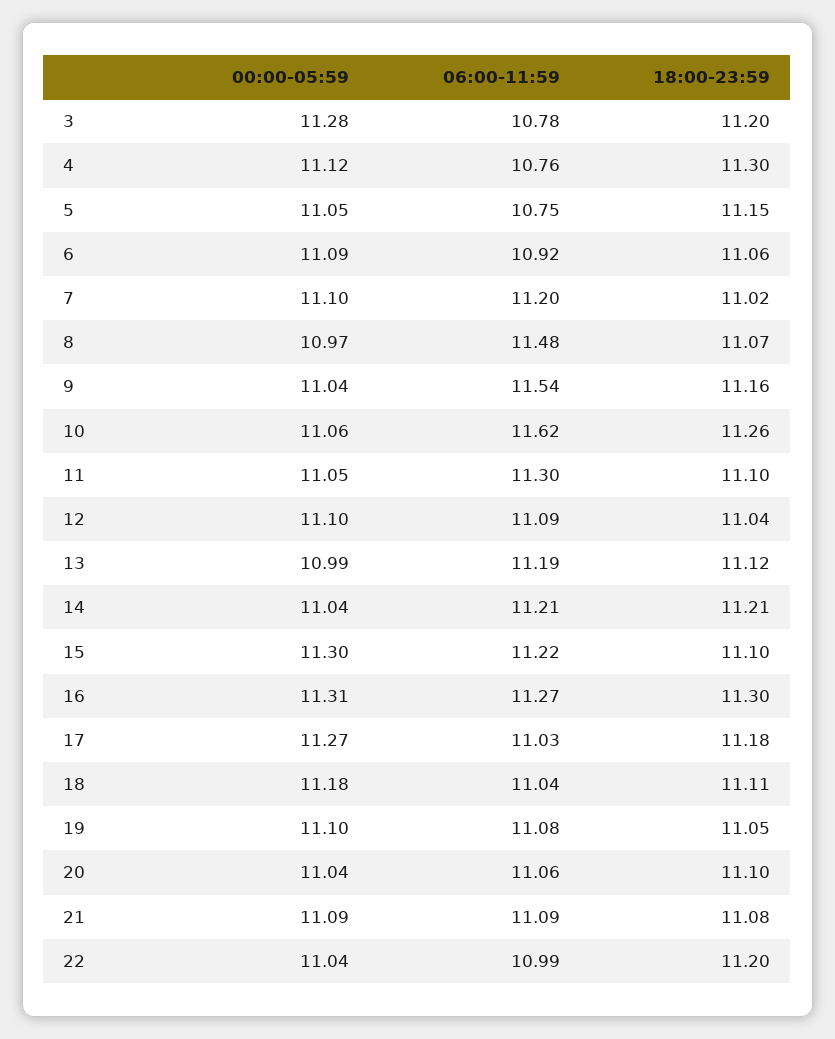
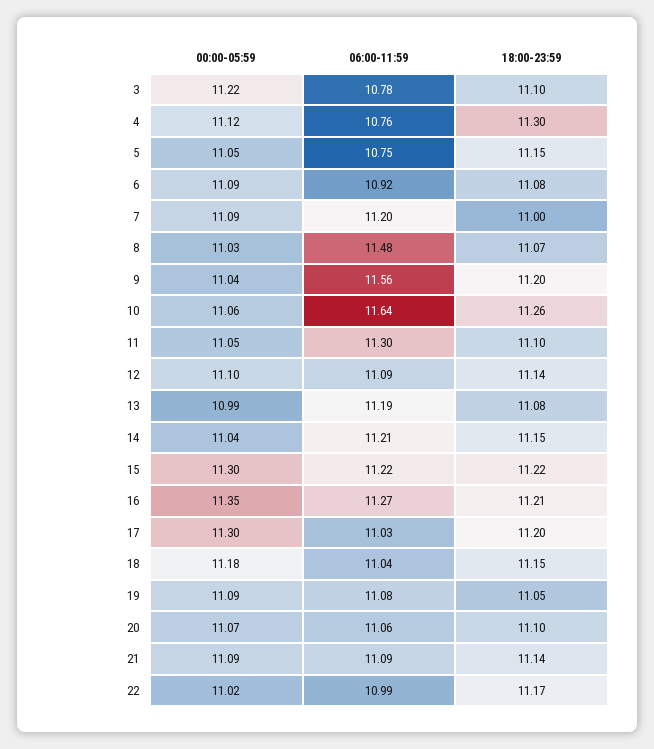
00:00-05:59, 3: 11.28 -> 11.22
18:00-23:59, 3: 11.2 -> 11.1
18:00-23:59, 6: 11.06 -> 11.08
00:00-05:59, 7: 11.1 -> 11.09
18:00-23:59, 7: 11.02 -> 11
00:00-05:59, 8: 10.97 -> 11.03
06:00-11:59, 9: 11.54 -> 11.56
18:00-23:59, 9: 11.16 -> 11.2
06:00-11:59, 10: 11.62 -> 11.64
18:00-23:59, 12: 11.04 -> 11.14
18:00-23:59, 13: 11.12 -> 11.08
18:00-23:59, 14: 11.21 -> 11.15
18:00-23:59, 15: 11.1 -> 11.22
00:00-05:59, 16: 11.31 -> 11.35
18:00-23:59, 16: 11.3 -> 11.21
00:00-05:59, 17: 11.27 -> 11.3
18:00-23:59, 17: 11.18 -> 11.2
18:00-23:59, 18: 11.11 -> 11.15
00:00-05:59, 19: 11.1 -> 11.09
00:00-05:59, 20: 11.04 -> 11.07
18:00-23:59, 21: 11.08 -> 11.14
00:00-05:59, 22: 11.04 -> 11.02
18:00-23:59, 22: 11.2 -> 11.17

